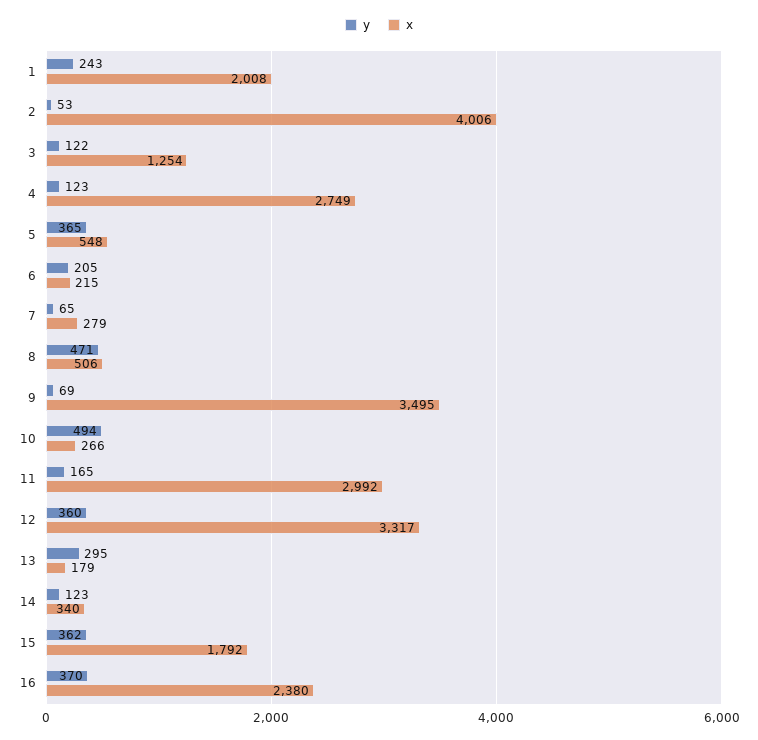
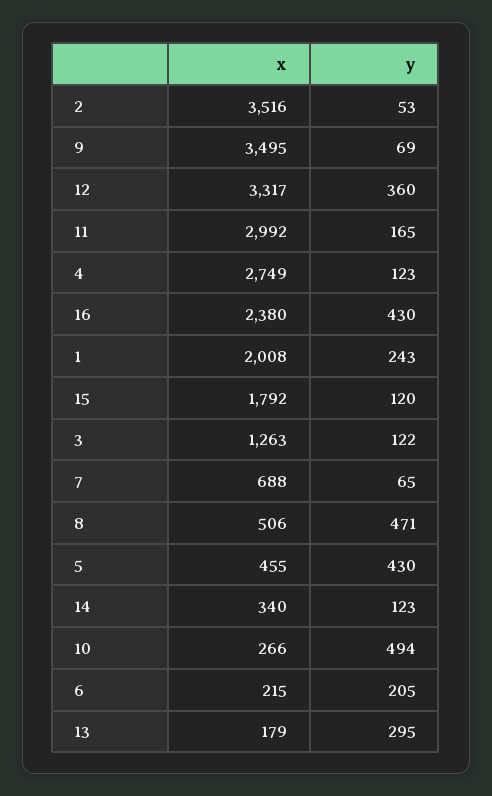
x, 2: 4006 -> 3516
x, 3: 1254 -> 1263
y, 5: 365 -> 430
x, 5: 548 -> 455
x, 7: 279 -> 688
y, 15: 362 -> 120
y, 16: 370 -> 430

